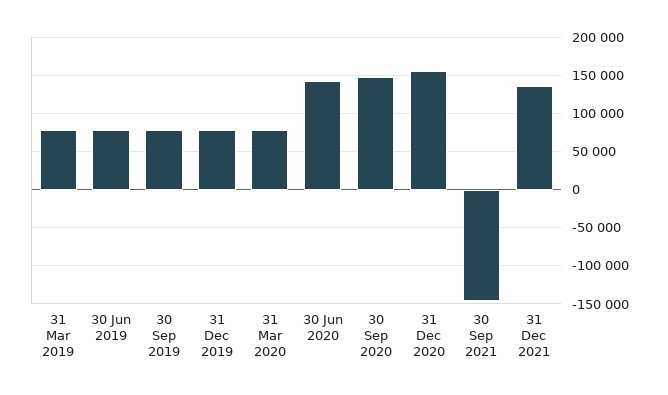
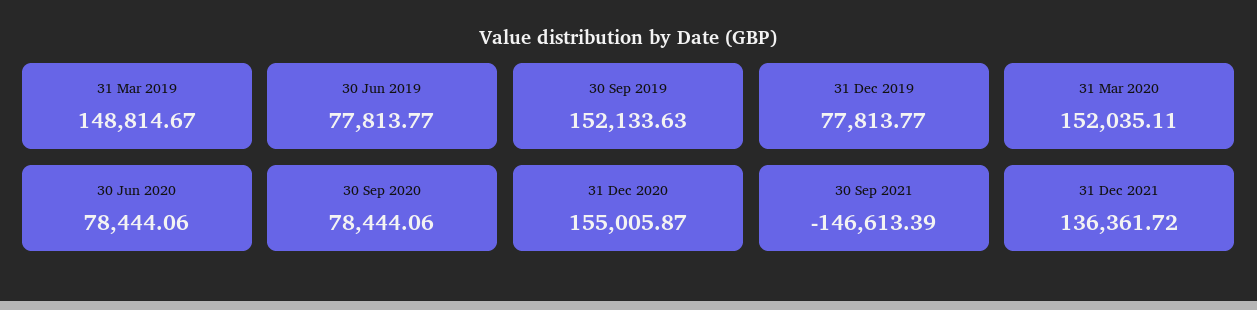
31 Mar 2019: 80000 -> 148814.67
30 Sep 2019: 80000 -> 152133.63
31 Mar 2020: 80000 -> 152035.11
30 Jun 2020: 140000 -> 78444.06
30 Sep 2020: 150000 -> 78444.06

